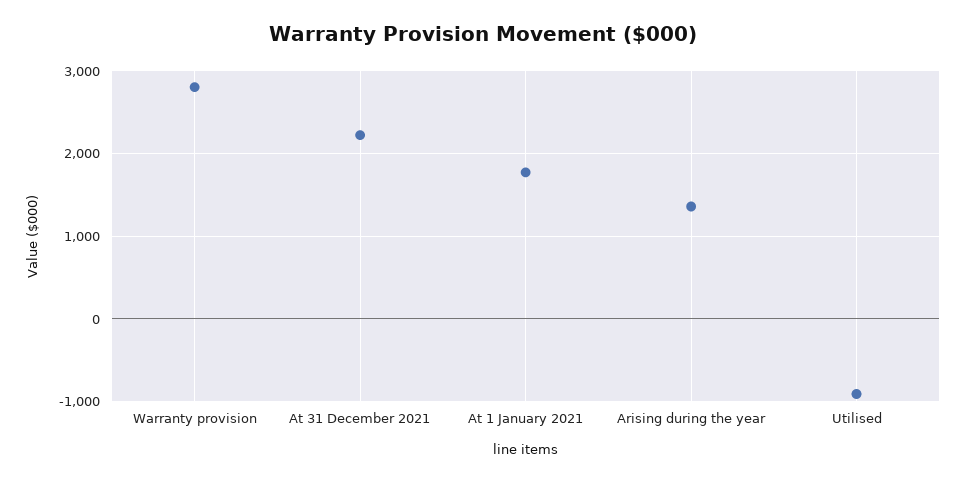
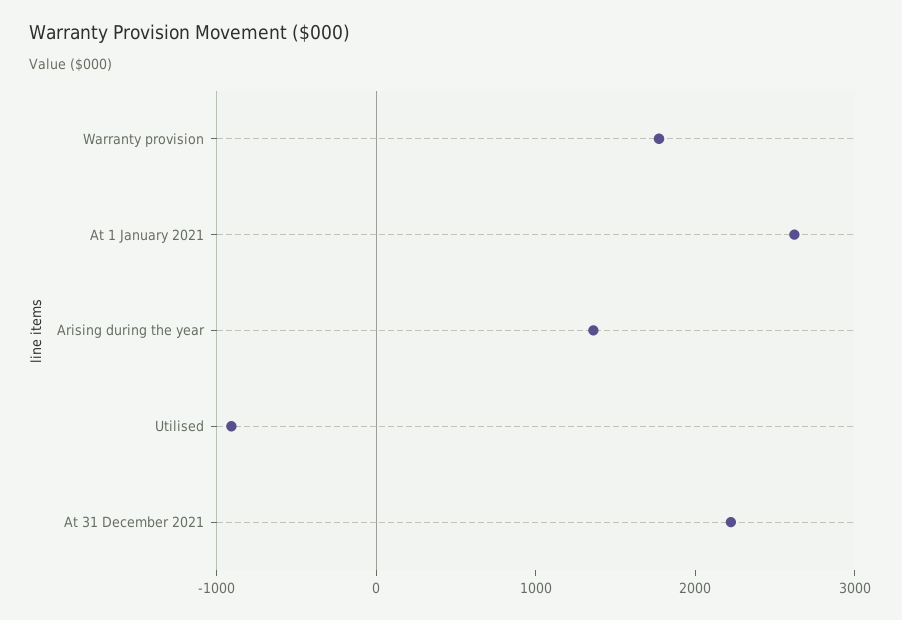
Warranty provision: 2800 -> 1800
At 1 January 2021: 1800 -> 2600

